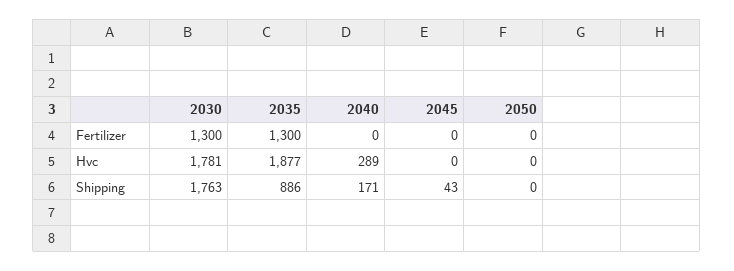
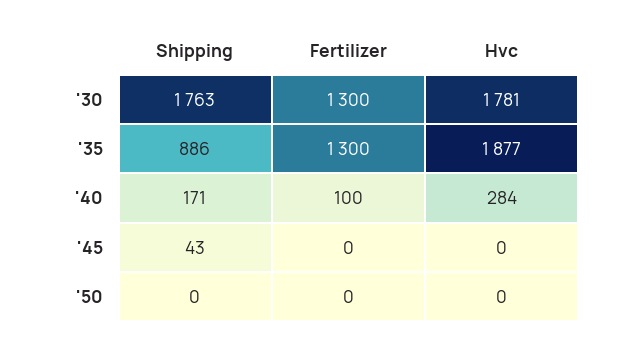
2040, Fertilizer: 0 -> 100
2040, Hvc: 289 -> 284

